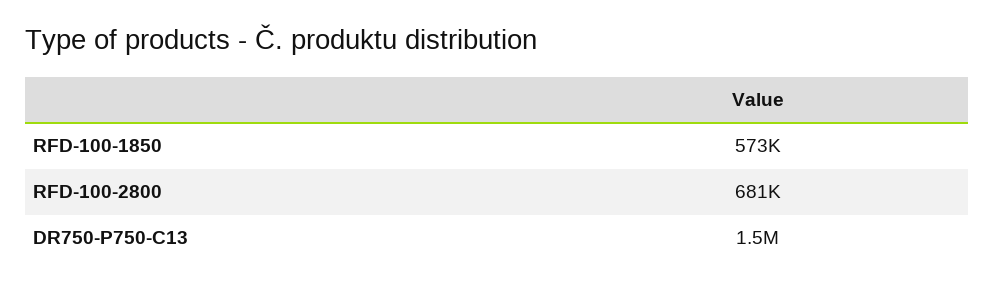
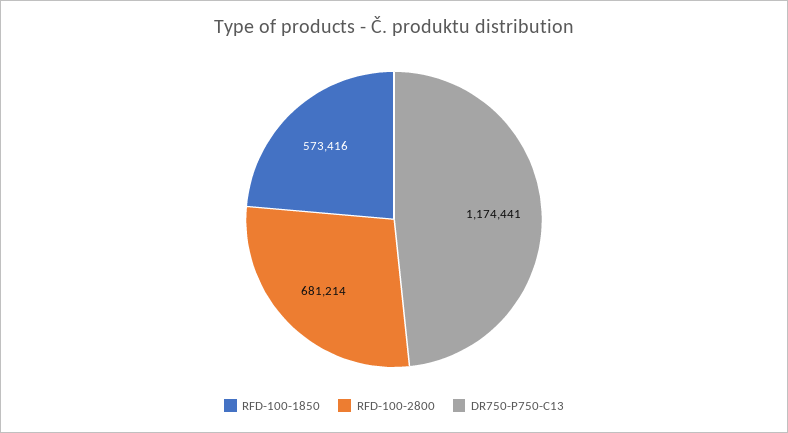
DR750-P750-C13: 1500000 -> 1174441

